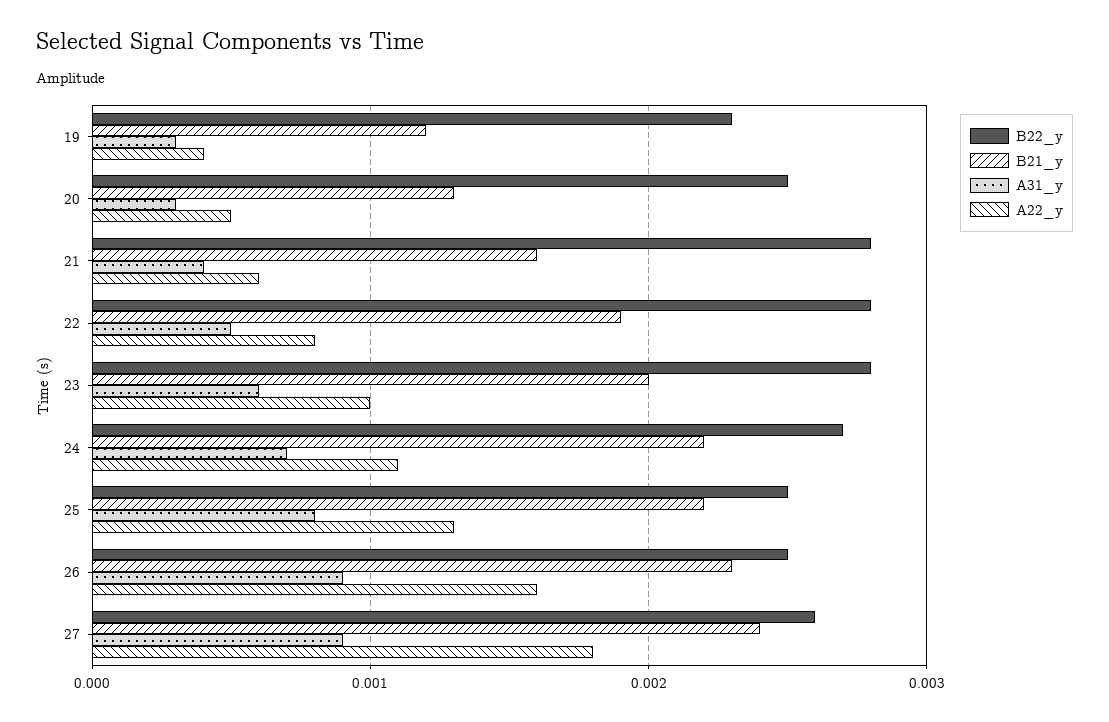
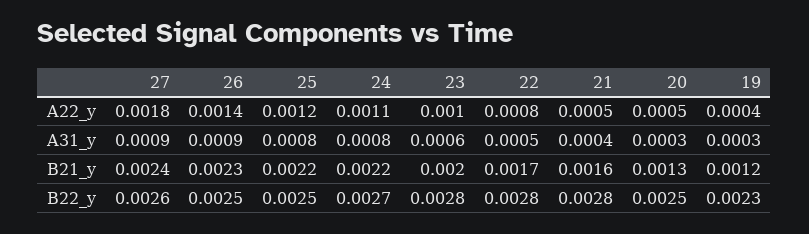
A22_y, 21: 0.0006 -> 0.0005
B21_y, 22: 0.0019 -> 0.0017
A31_y, 24: 0.0007 -> 0.0008
A22_y, 25: 0.0013 -> 0.0012
A22_y, 26: 0.0016 -> 0.0014

